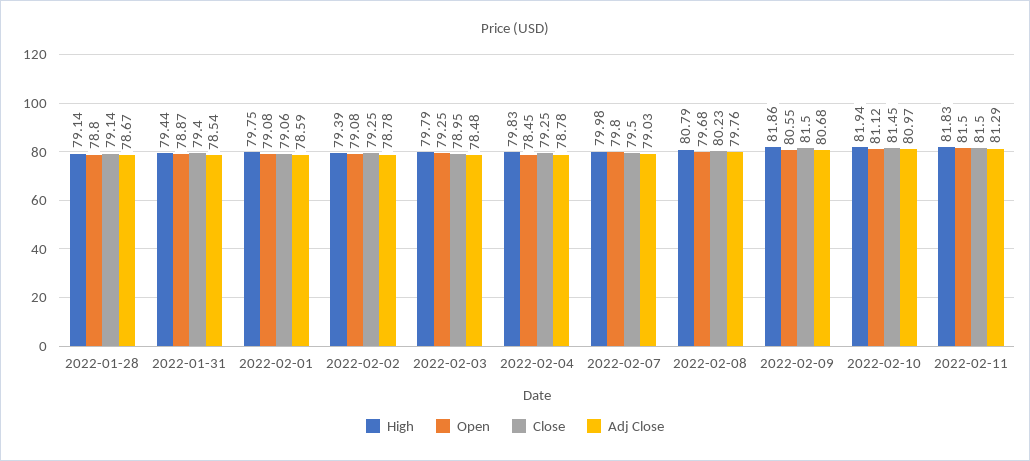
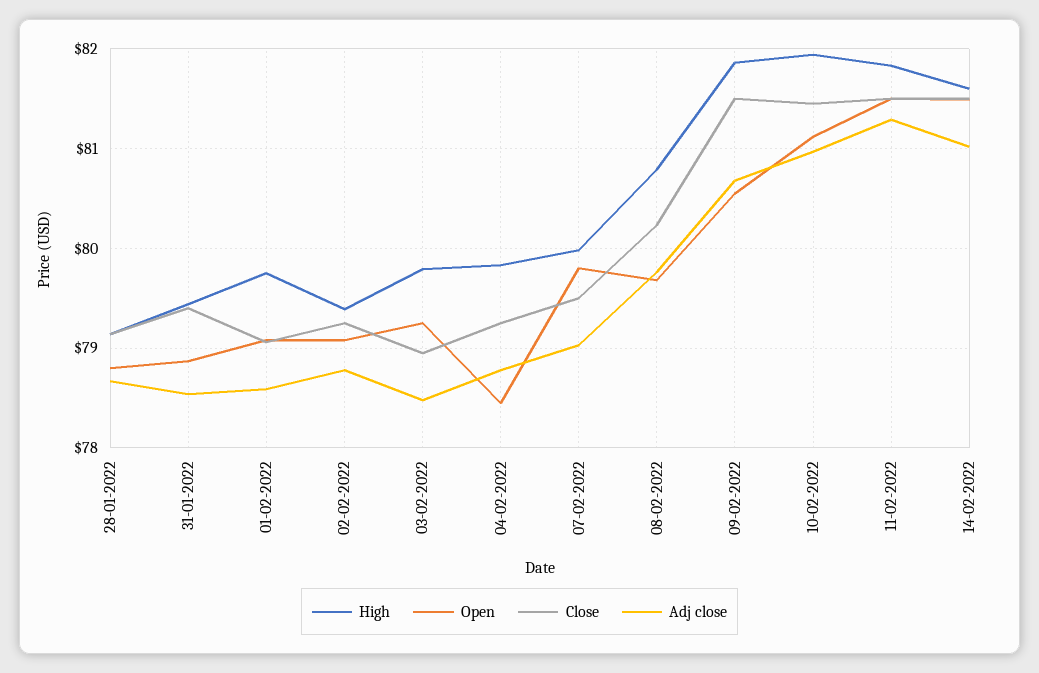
High, 14-02-2022: none -> 81.6
Open, 14-02-2022: none -> 81.5
Close, 14-02-2022: none -> 81.5
Adj Close, 14-02-2022: none -> 81

